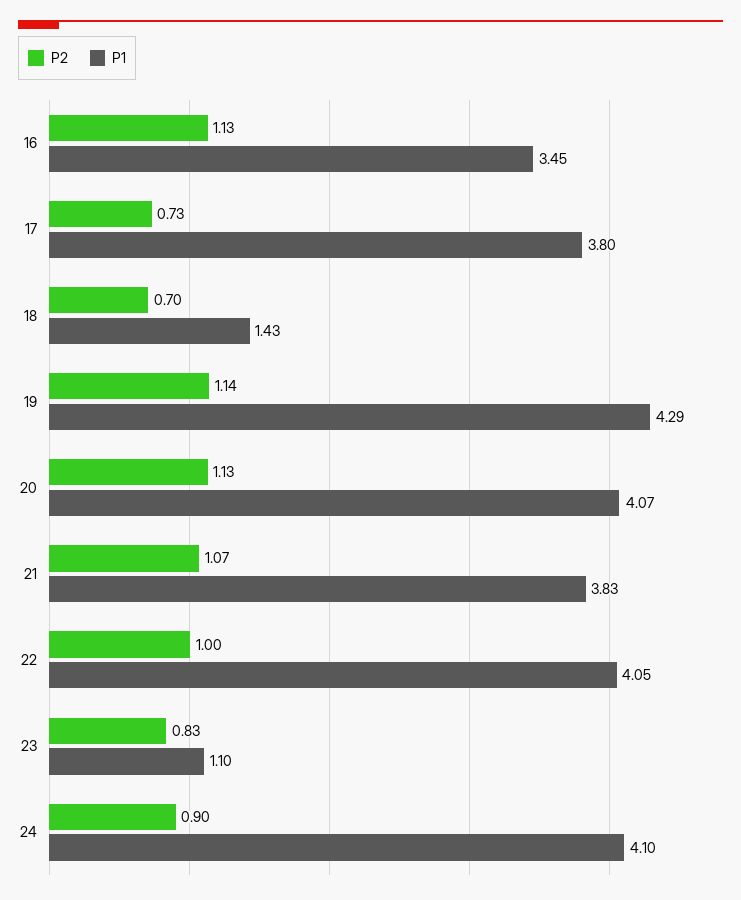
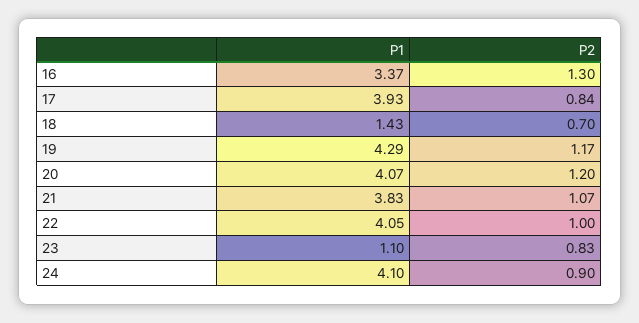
P2, 16: 1.13 -> 1.3
P1, 16: 3.45 -> 3.37
P2, 17: 0.73 -> 0.84
P1, 17: 3.8 -> 3.93
P2, 19: 1.14 -> 1.17
P2, 20: 1.13 -> 1.2

